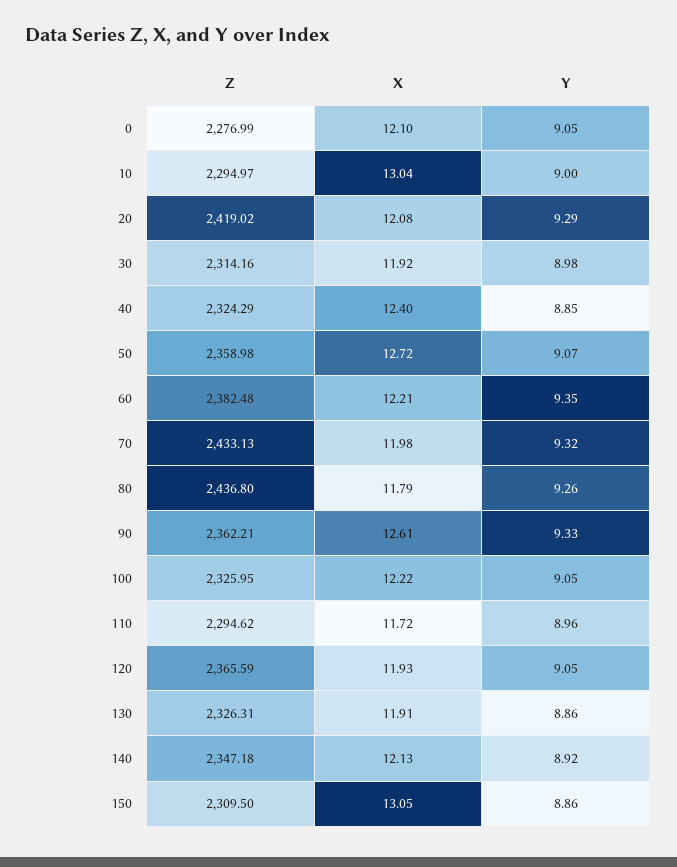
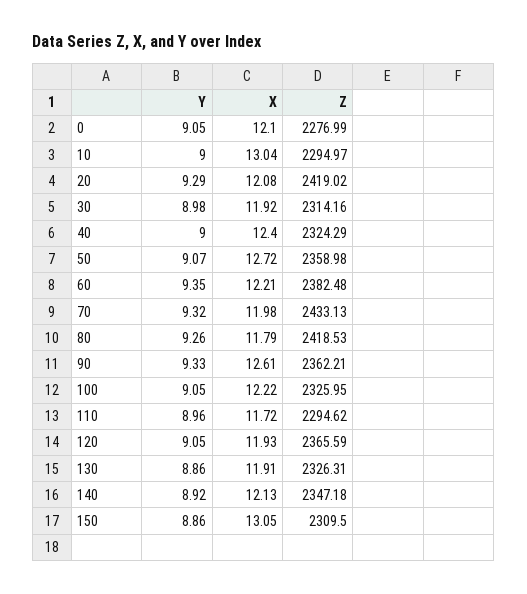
Y, 40: 8.85 -> 9
Z, 80: 2436.8 -> 2418.53

